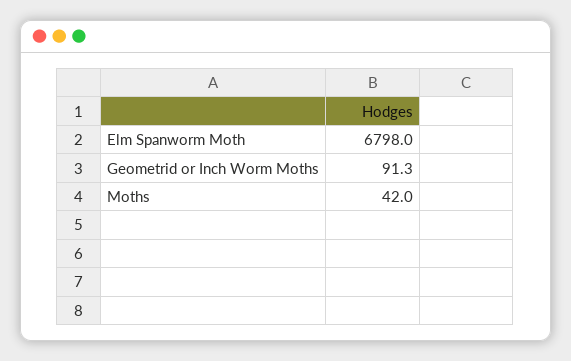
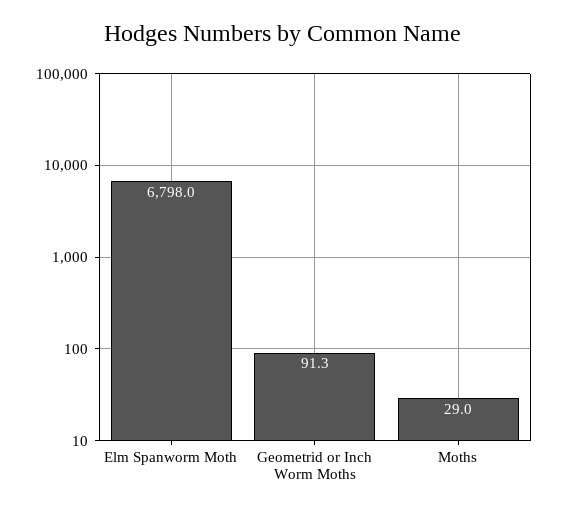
Moths: 42 -> 29

